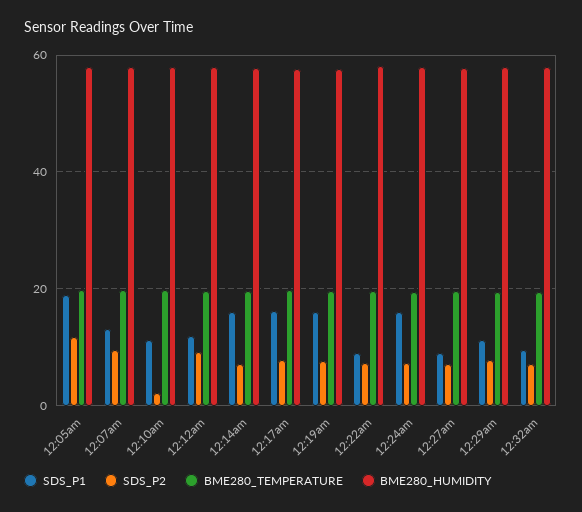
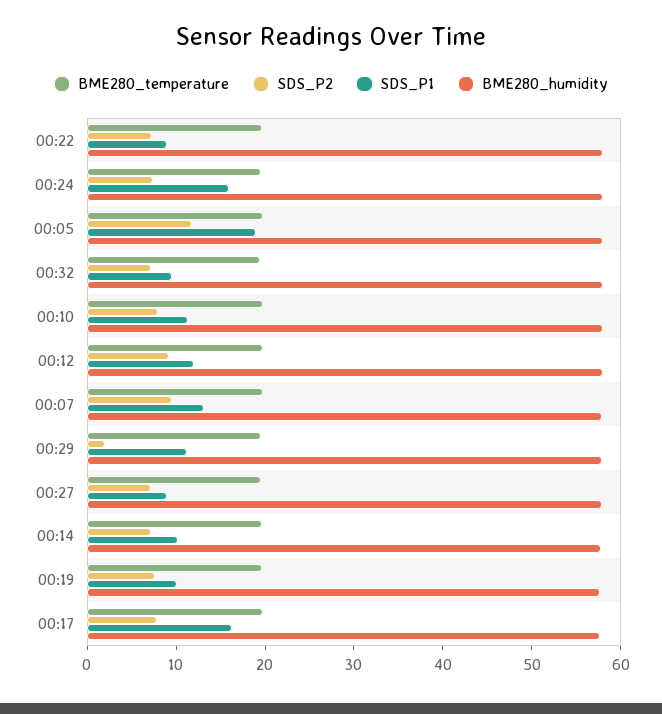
SDS_P2, 12:10am: 2 -> 8
SDS_P1, 12:14am: 16 -> 10
SDS_P1, 12:19am: 16 -> 10
SDS_P2, 12:29am: 8 -> 2

